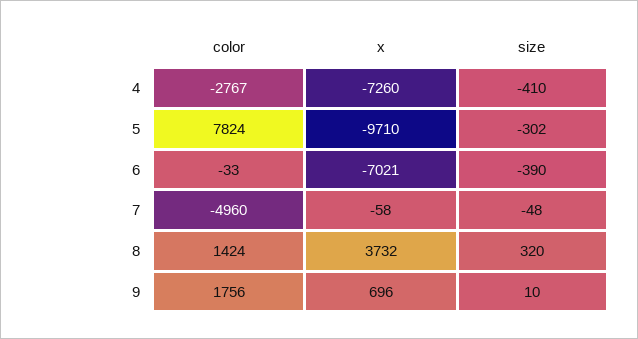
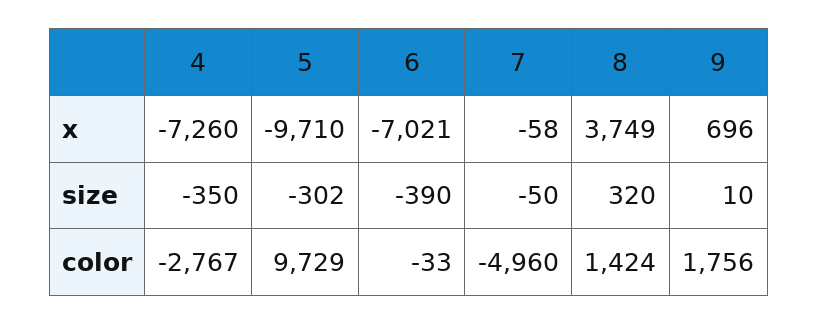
size, 4: -410 -> -350
color, 5: 7824 -> 9729
size, 7: -48 -> -50
x, 8: 3732 -> 3749

